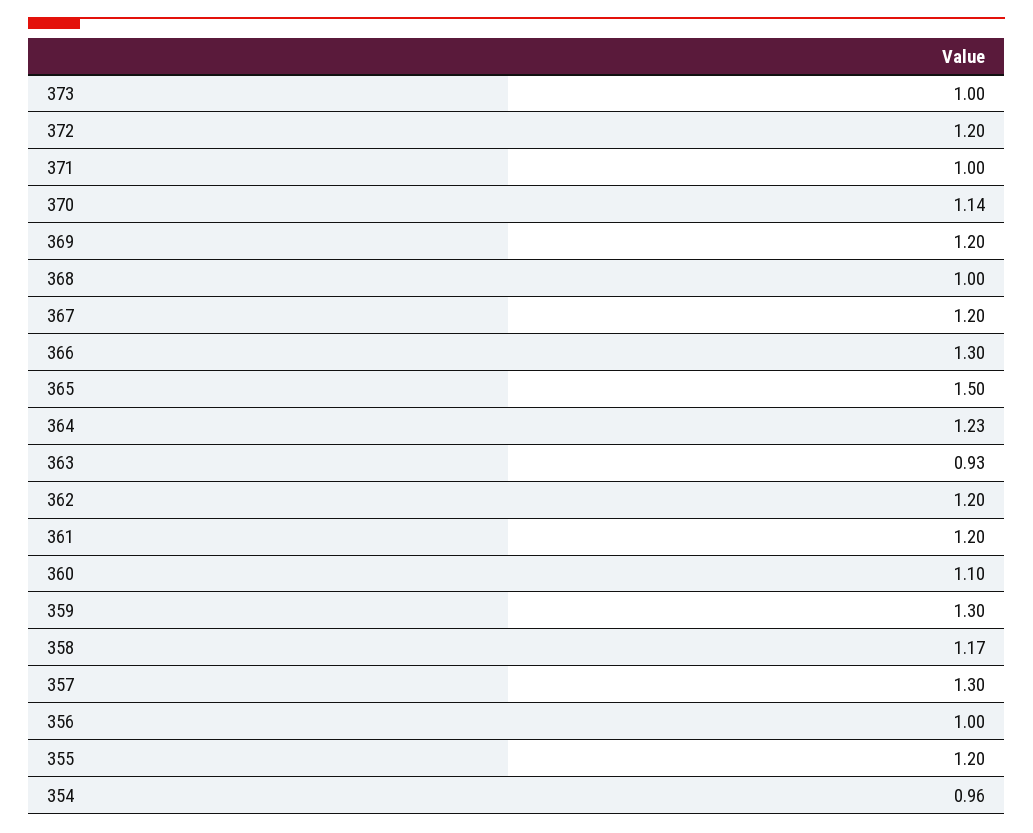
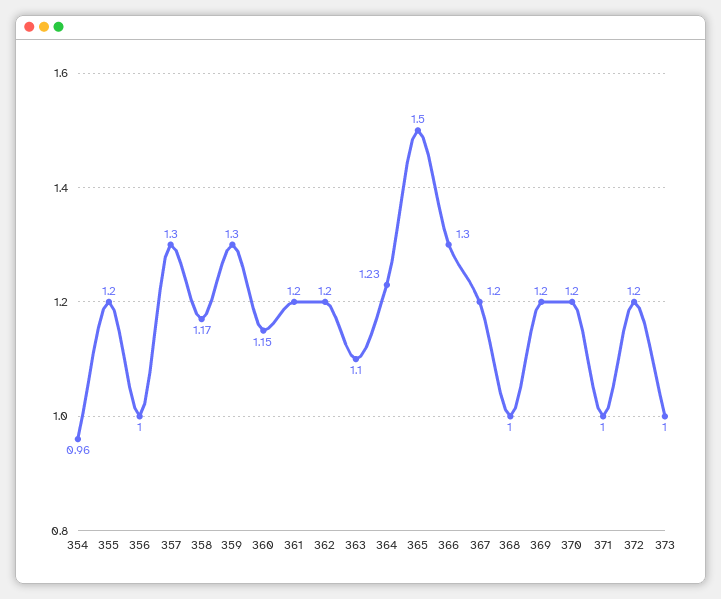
370: 1.14 -> 1.2
363: 0.93 -> 1.1
360: 1.1 -> 1.15

